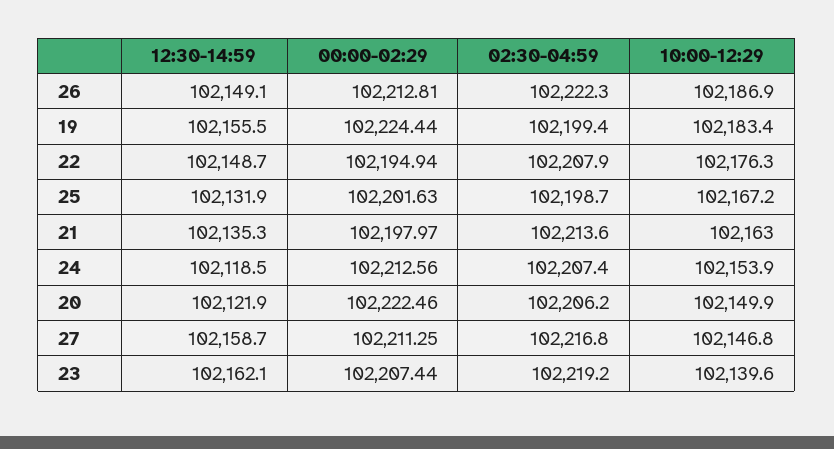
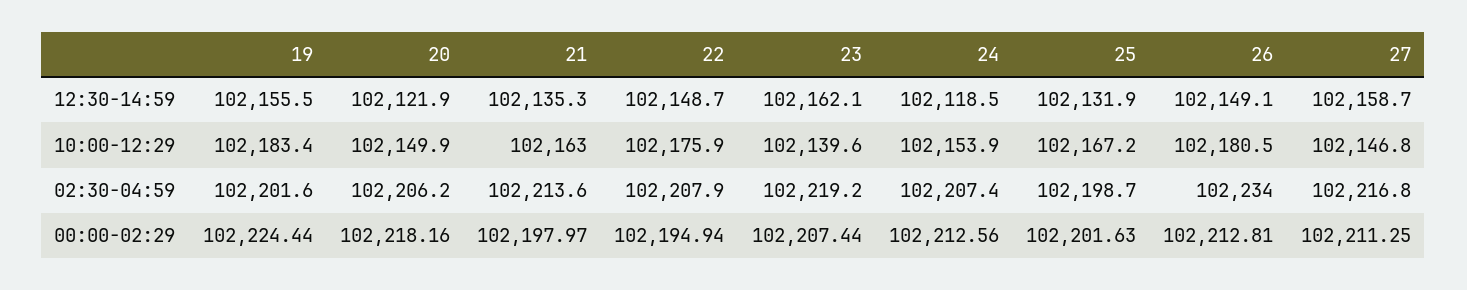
02:30-04:59, 26: 102222.3 -> 102234
10:00-12:29, 26: 102186.9 -> 102180.5
02:30-04:59, 19: 102199.4 -> 102201.6
10:00-12:29, 22: 102176.3 -> 102175.9
00:00-02:29, 20: 102222.46 -> 102218.16

